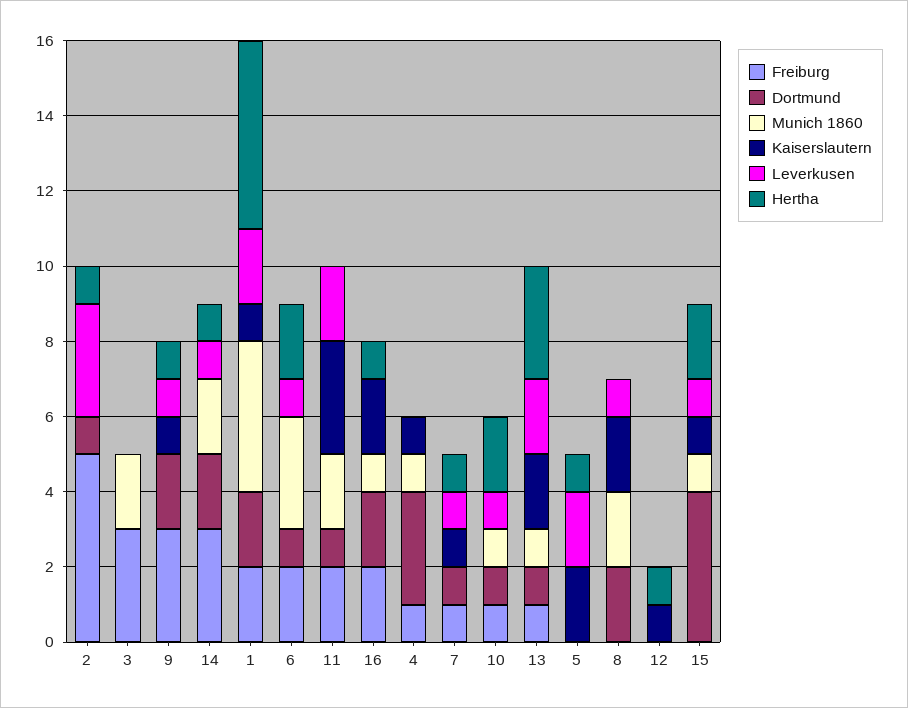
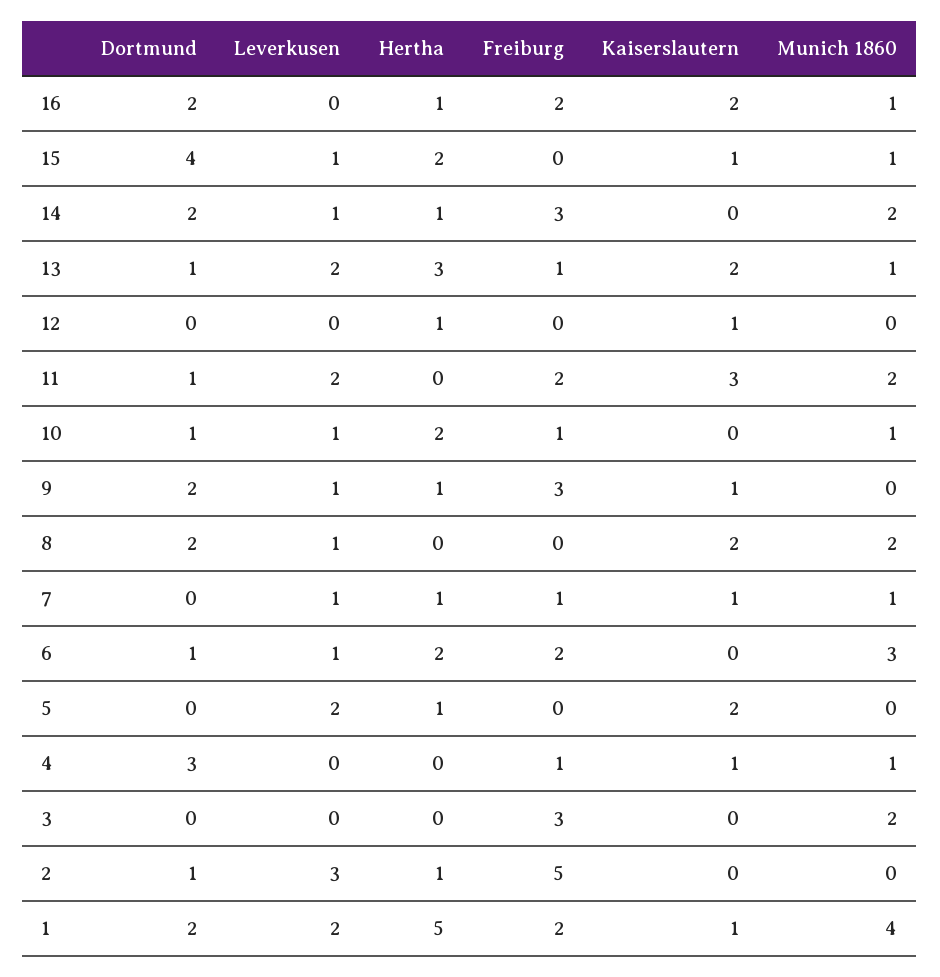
Dortmund, 7: 1 -> 0
Munich 1860, 7: 0 -> 1

